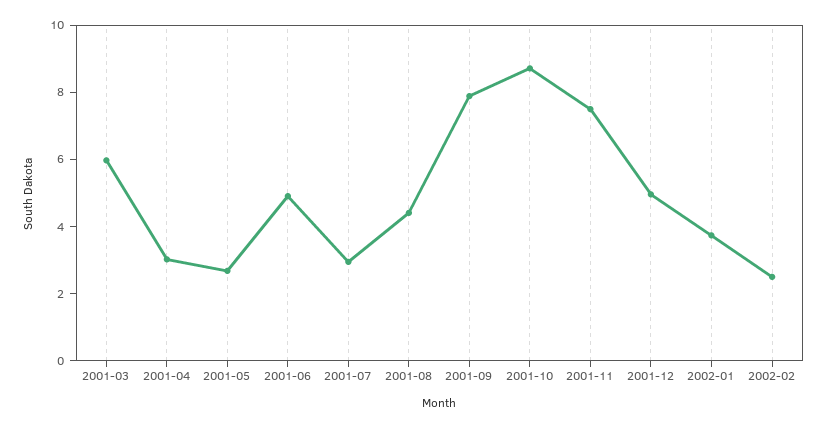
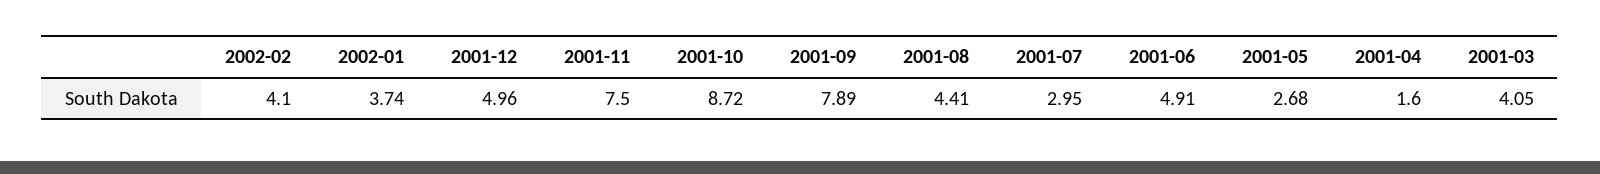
2001-03: 6 -> 4.05
2001-04: 3 -> 1.6
2002-02: 2.5 -> 4.1

